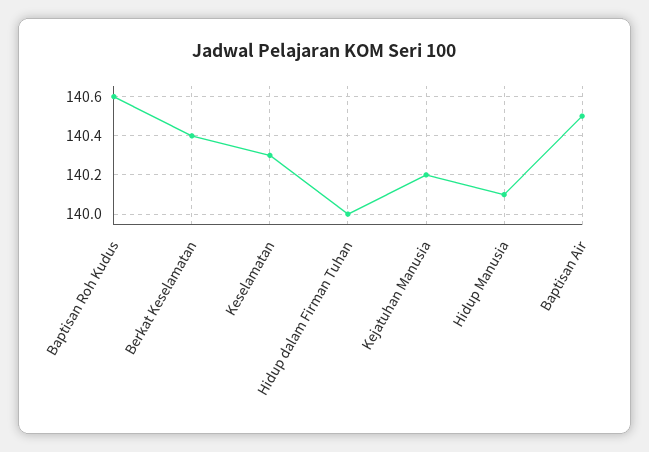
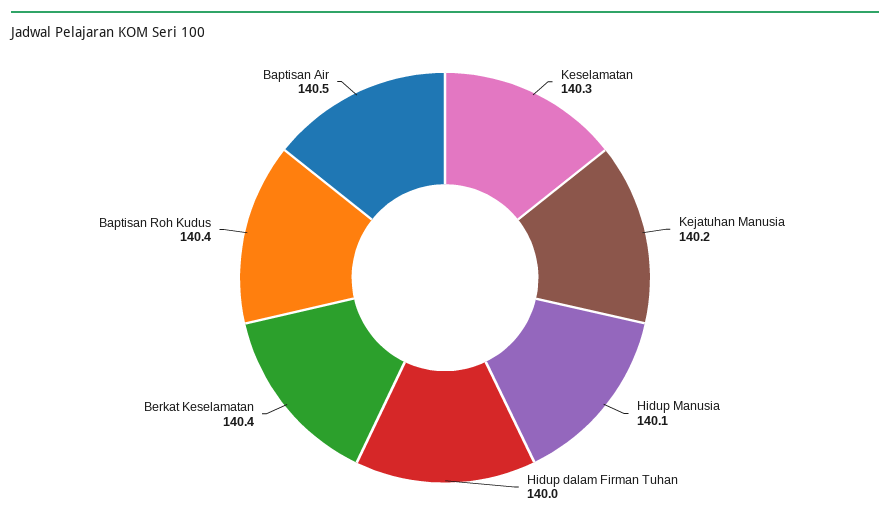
Baptisan Roh Kudus: 140.6 -> 140.4

